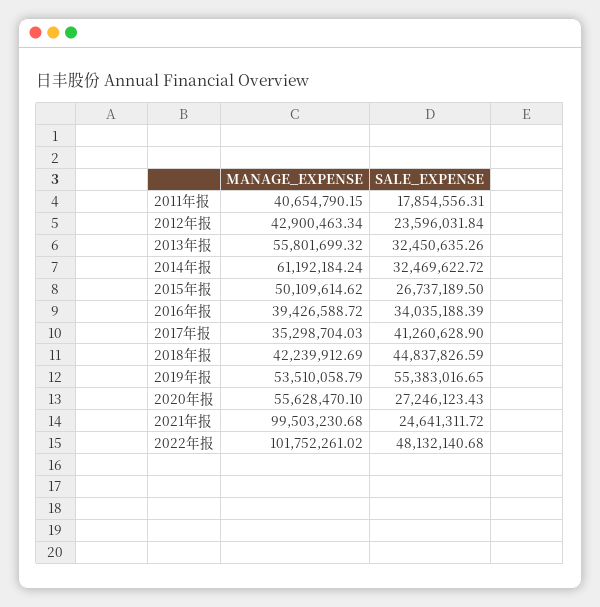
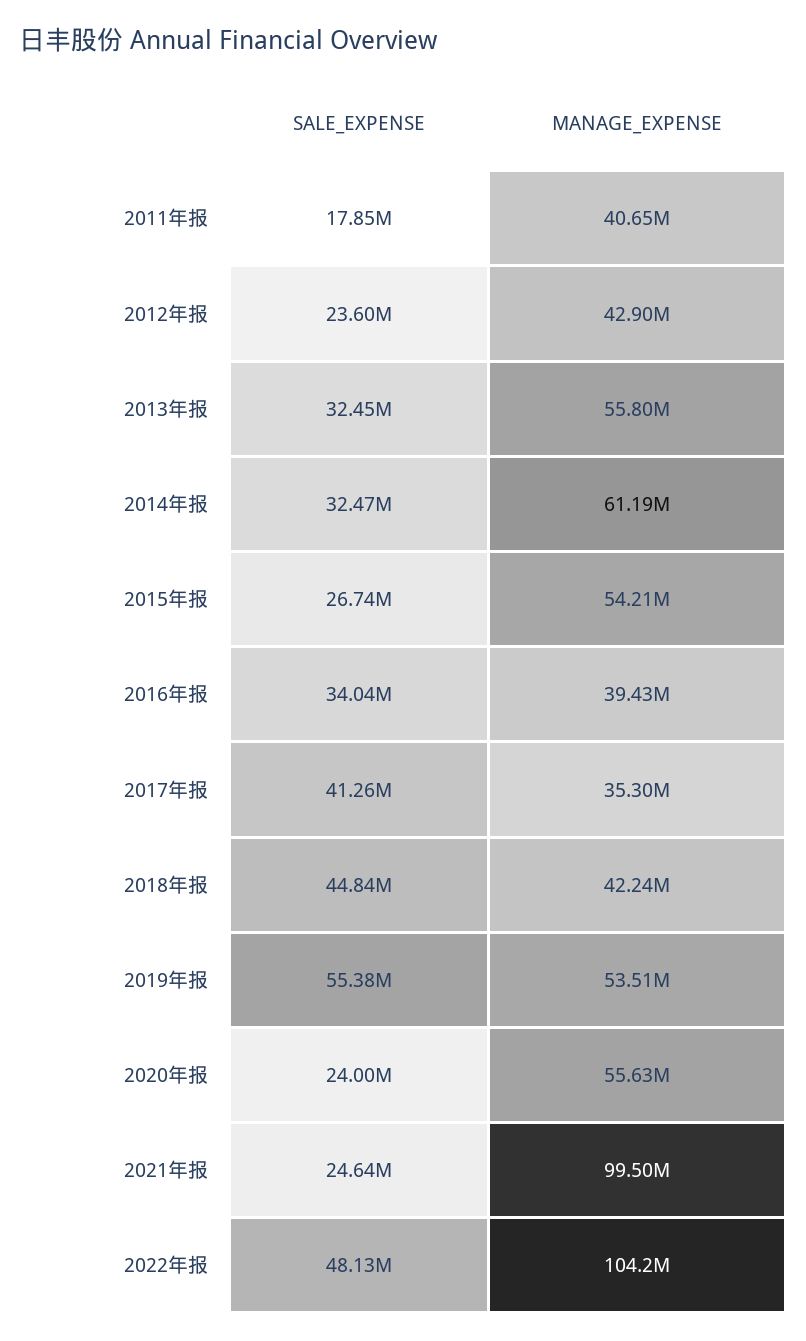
MANAGE_EXPENSE, 2015年报: 50109614.62 -> 54210000
SALE_EXPENSE, 2020年报: 27246123.43 -> 24000000
MANAGE_EXPENSE, 2022年报: 101752261.02 -> 104200000

